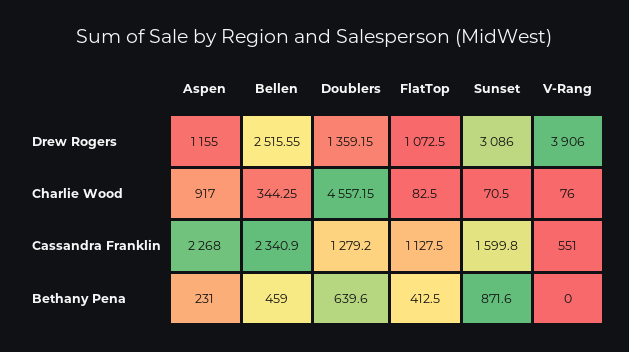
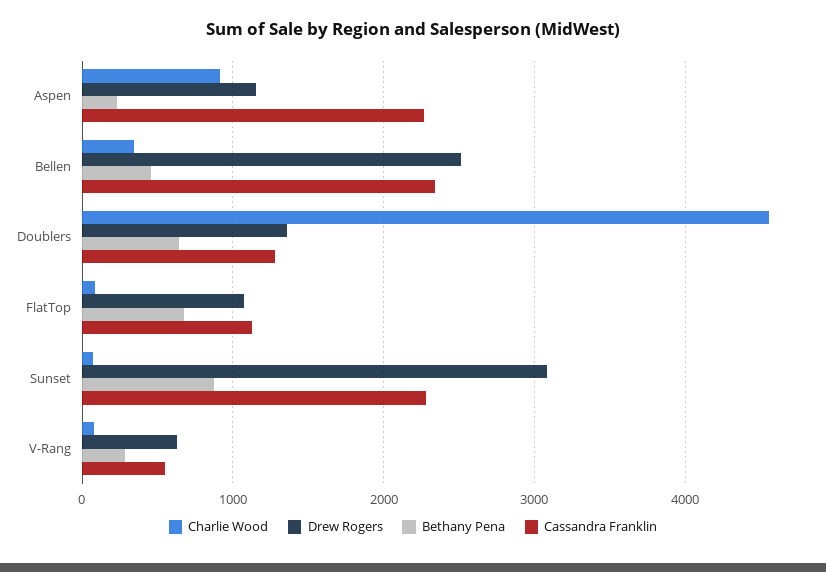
Drew Rogers, V-Rang: 3906 -> 600
Cassandra Franklin, Sunset: 1599.8 -> 2300
Bethany Pena, FlatTop: 412.5 -> 700
Bethany Pena, V-Rang: 0 -> 300

